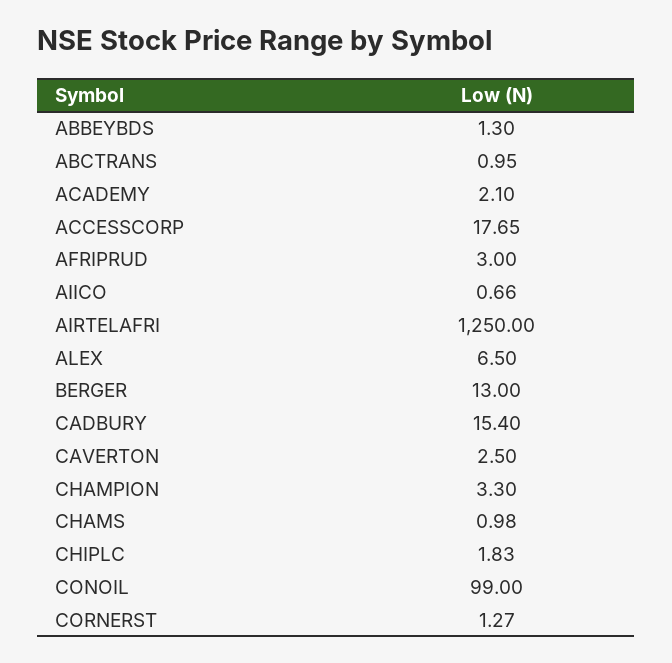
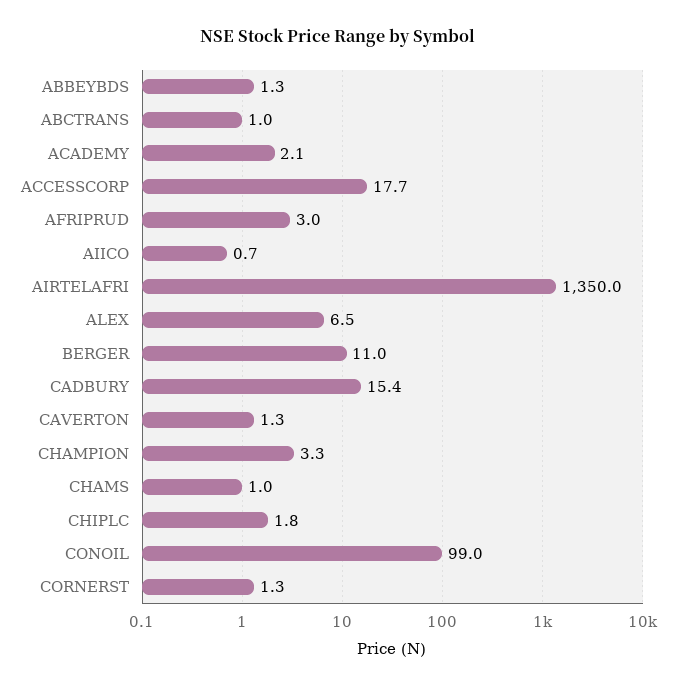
AIRTELAFRI: 1250 -> 1350
BERGER: 13 -> 11
CAVERTON: 2.5 -> 1.3

